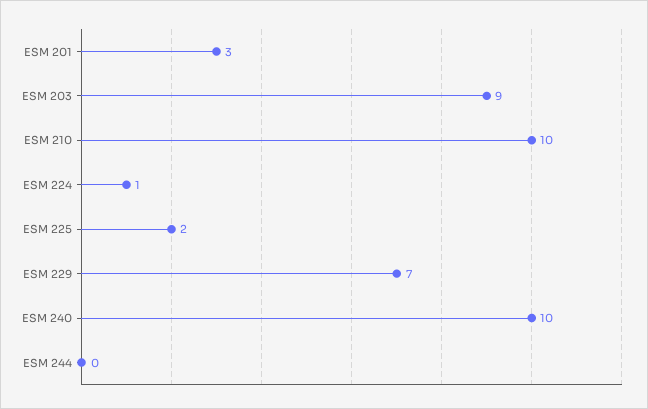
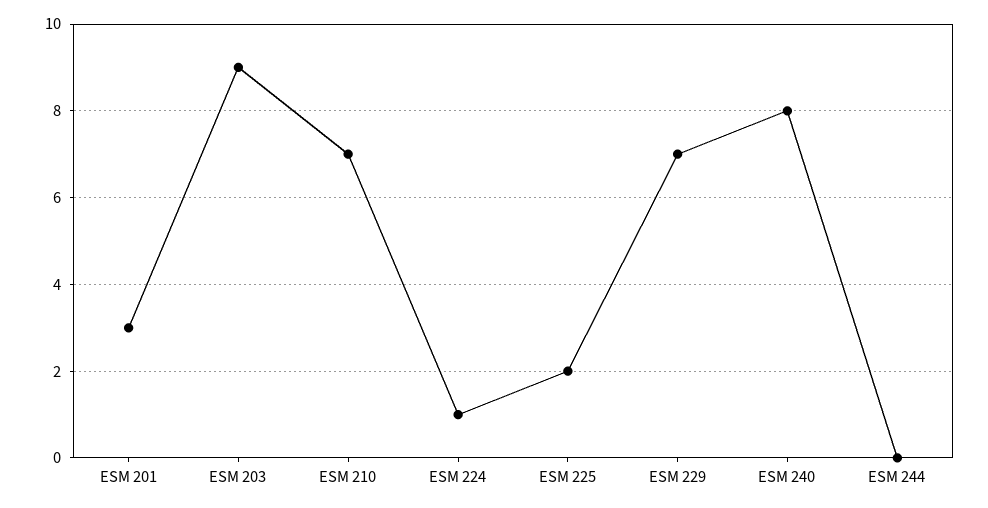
ESM 210: 10 -> 7
ESM 240: 10 -> 8

